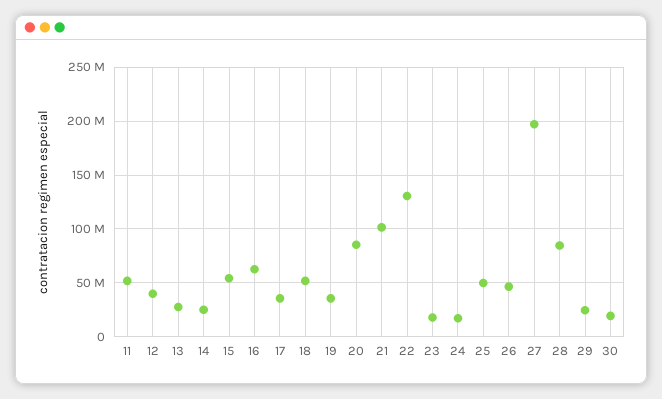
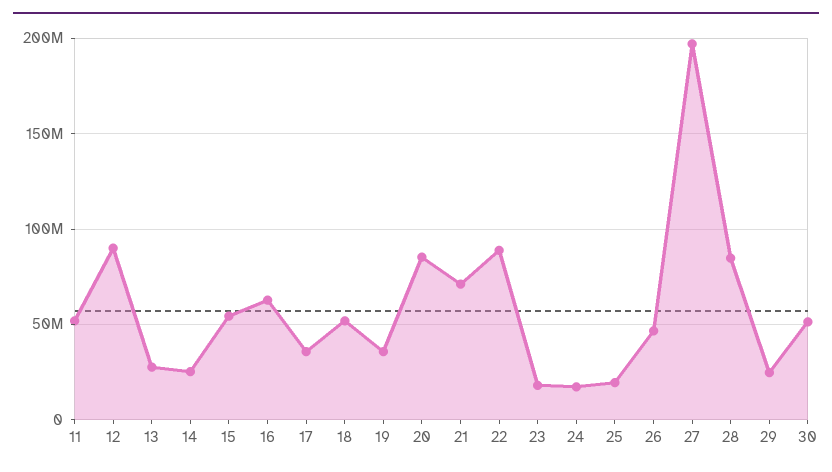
12: 40000000 -> 90000000
21: 100000000 -> 70000000
22: 130000000 -> 90000000
25: 50000000 -> 20000000
30: 20000000 -> 50000000

